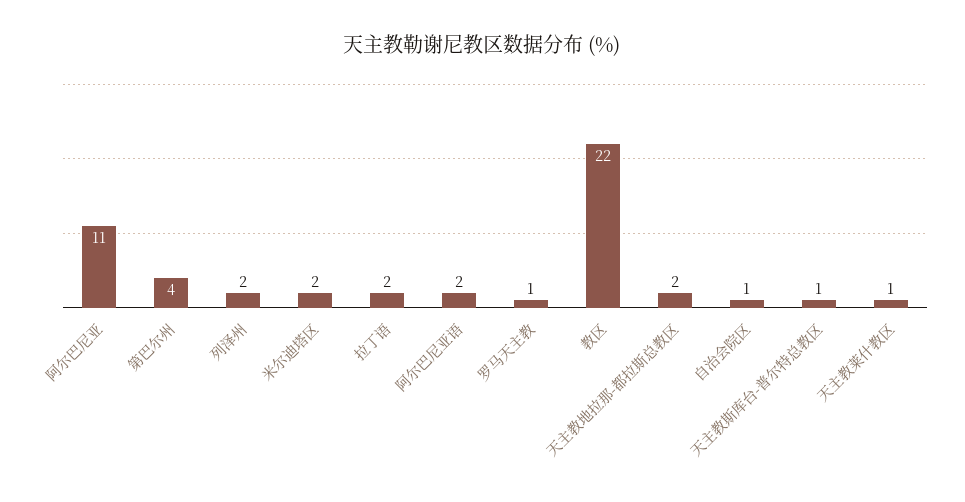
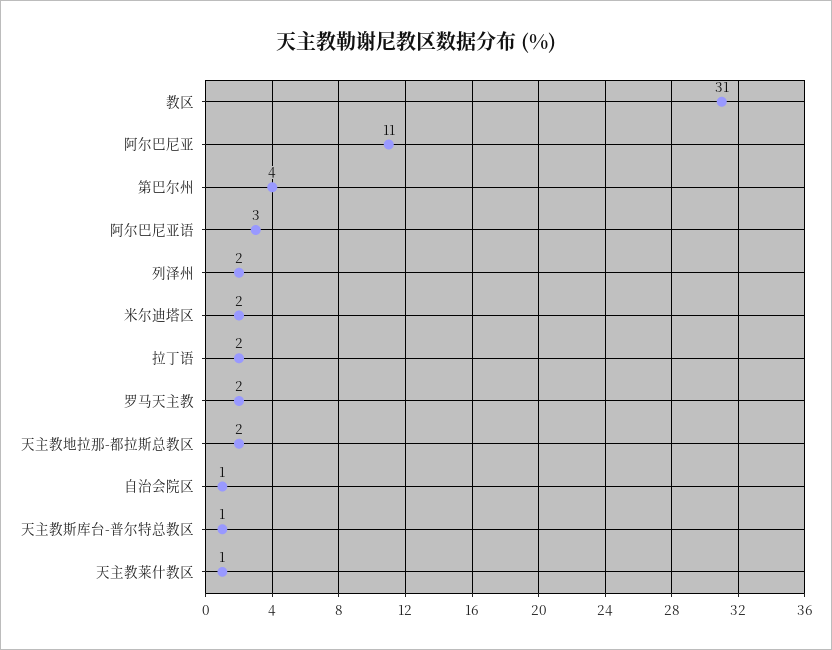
阿尔巴尼亚语: 2 -> 3
罗马天主教: 1 -> 2
教区: 22 -> 31

